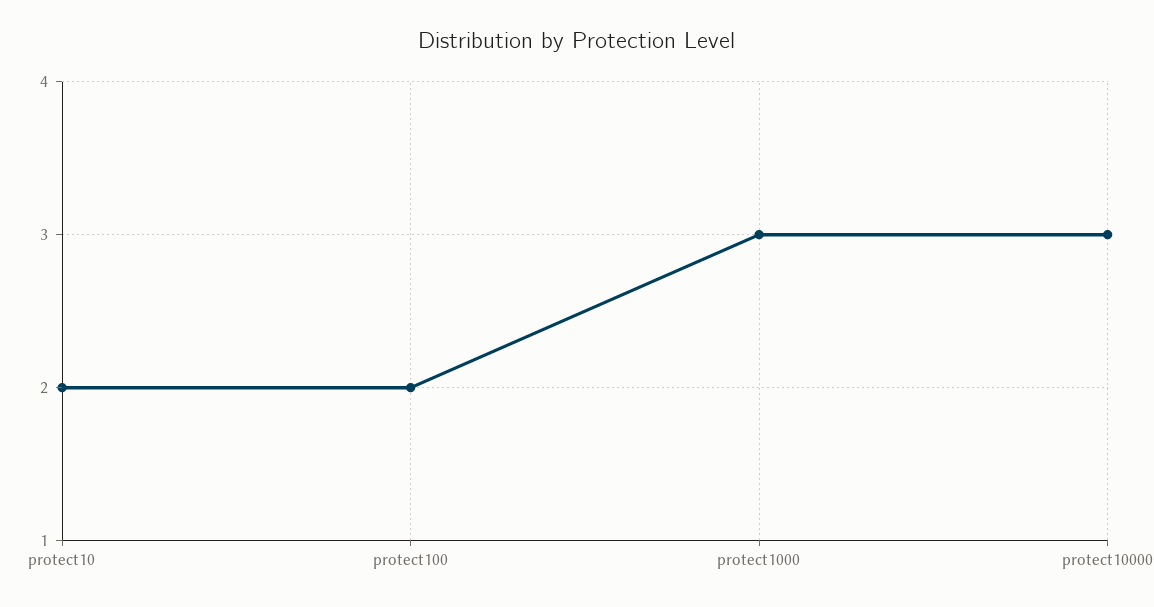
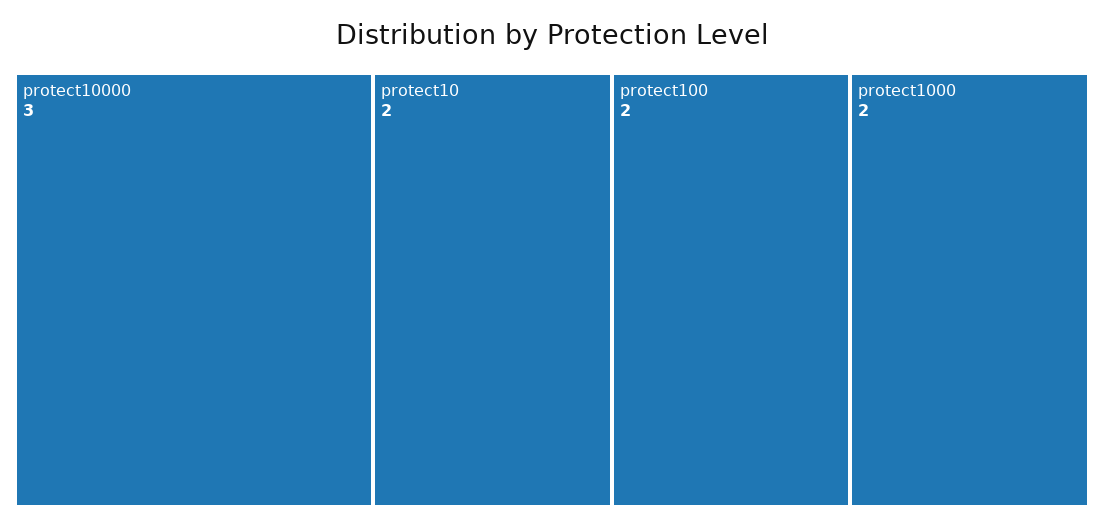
protect1000: 3 -> 2

